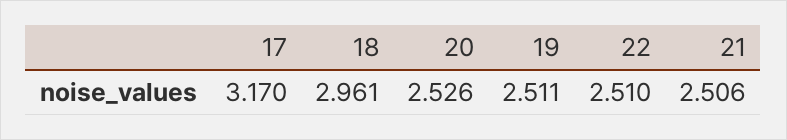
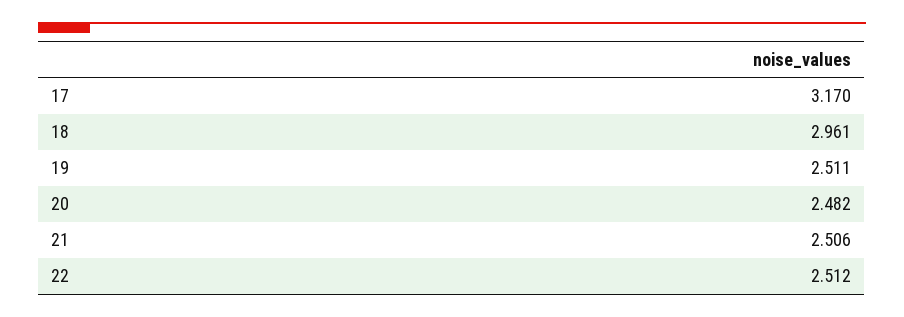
20: 2.526 -> 2.482
22: 2.51 -> 2.512

